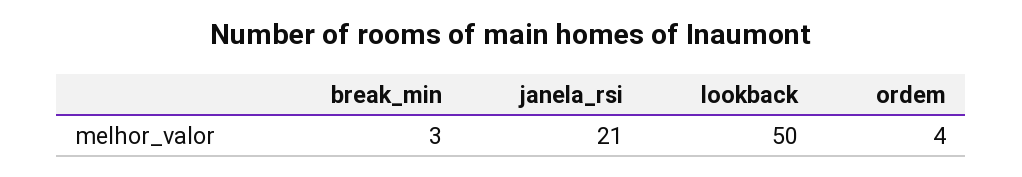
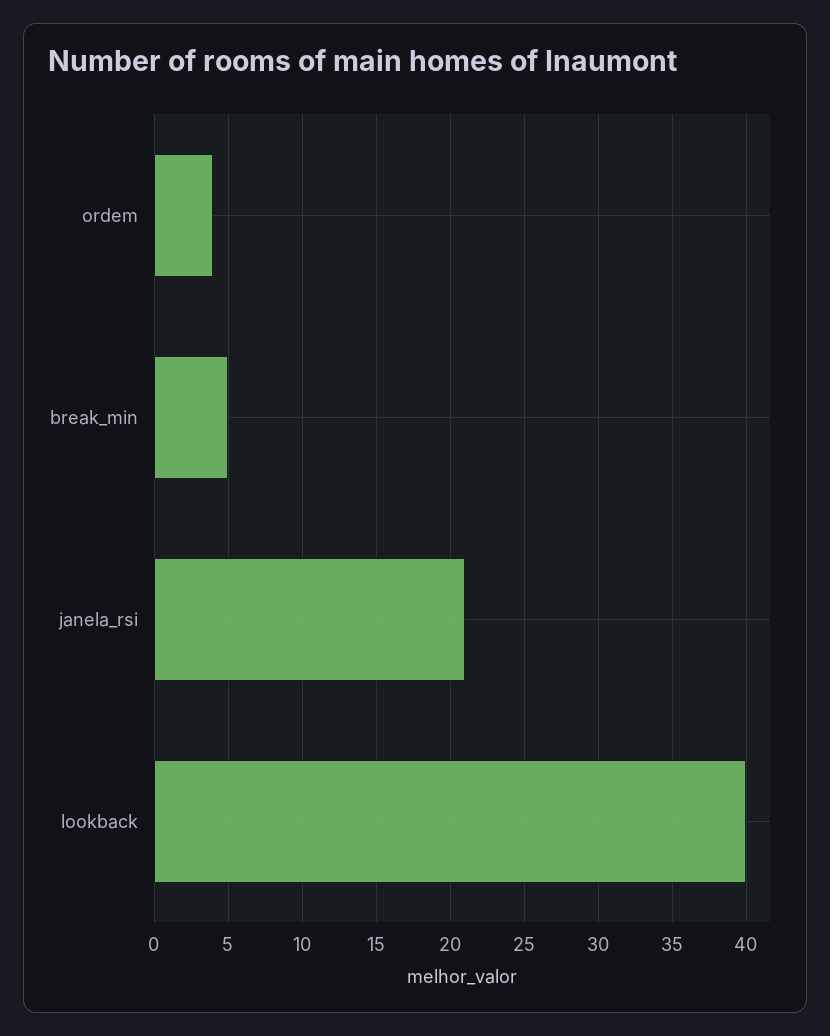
break_min: 3 -> 5
lookback: 50 -> 40

